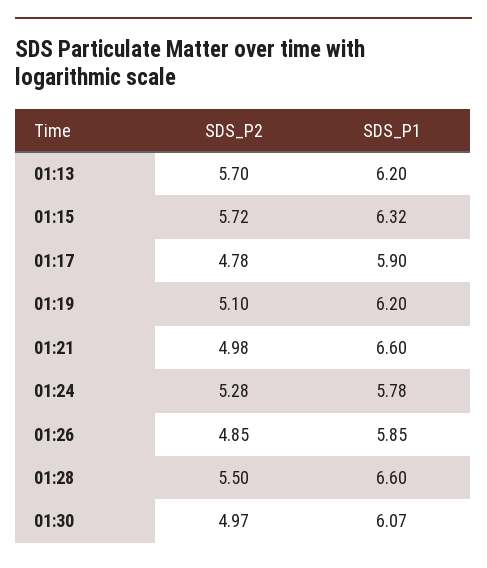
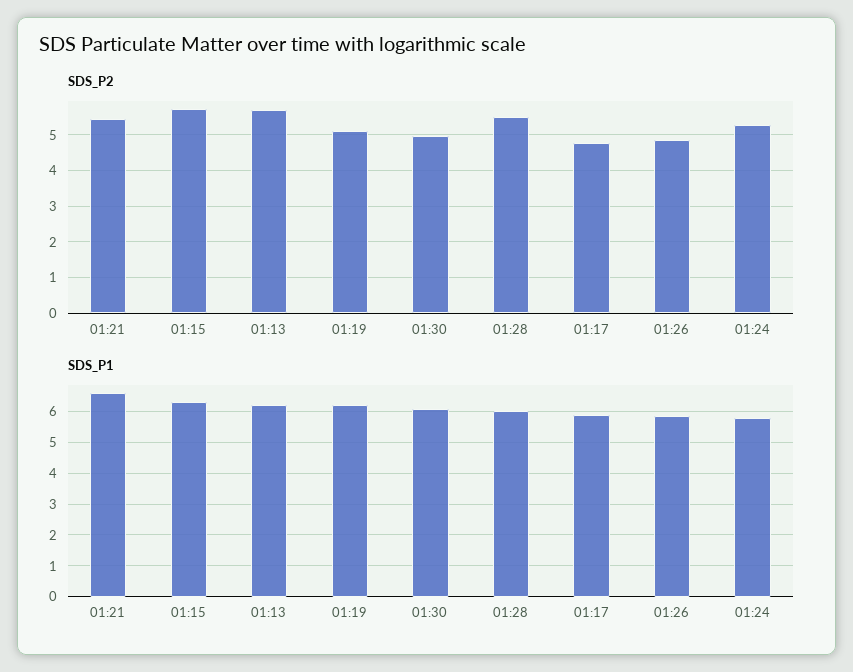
SDS_P2, 01:21: 4.98 -> 5.4
SDS_P1, 01:28: 6.6 -> 6

